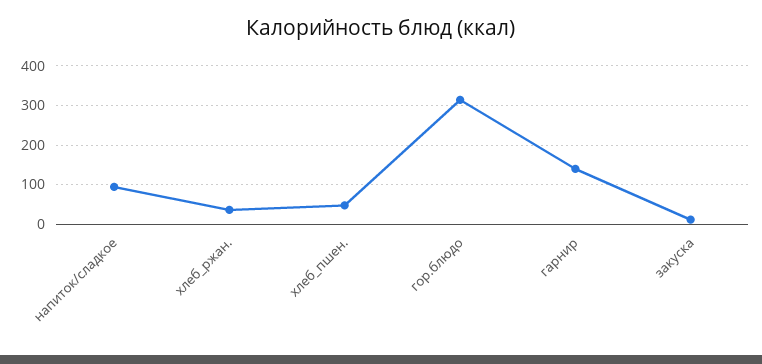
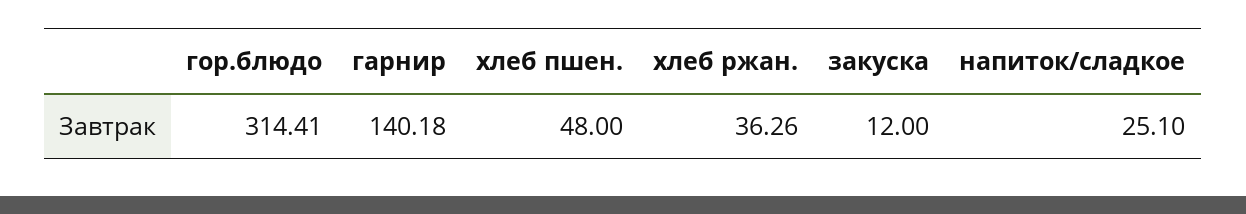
напиток/сладкое: 100 -> 25.1

